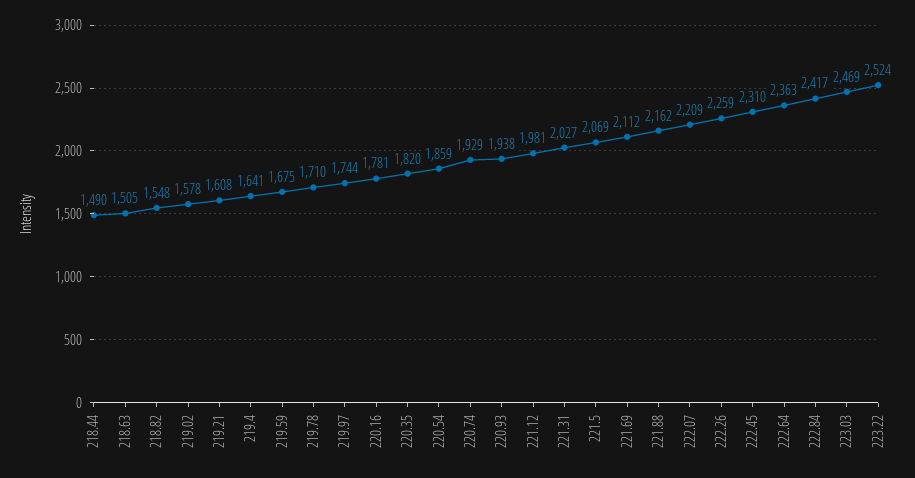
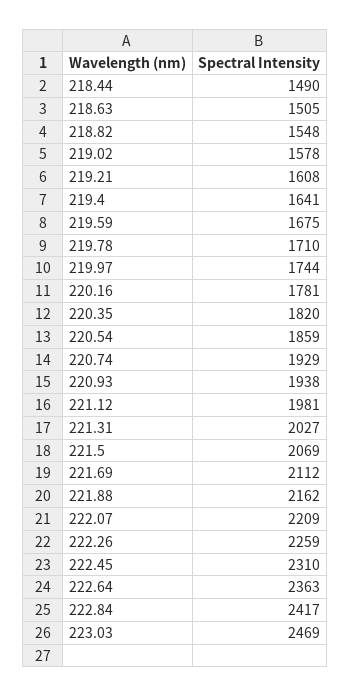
223.22: 2524 -> none

